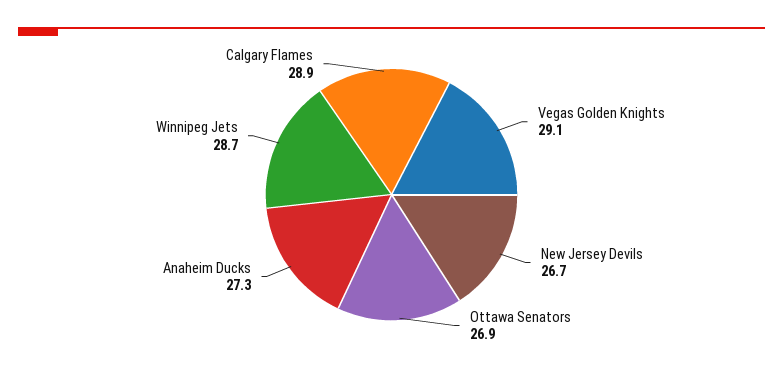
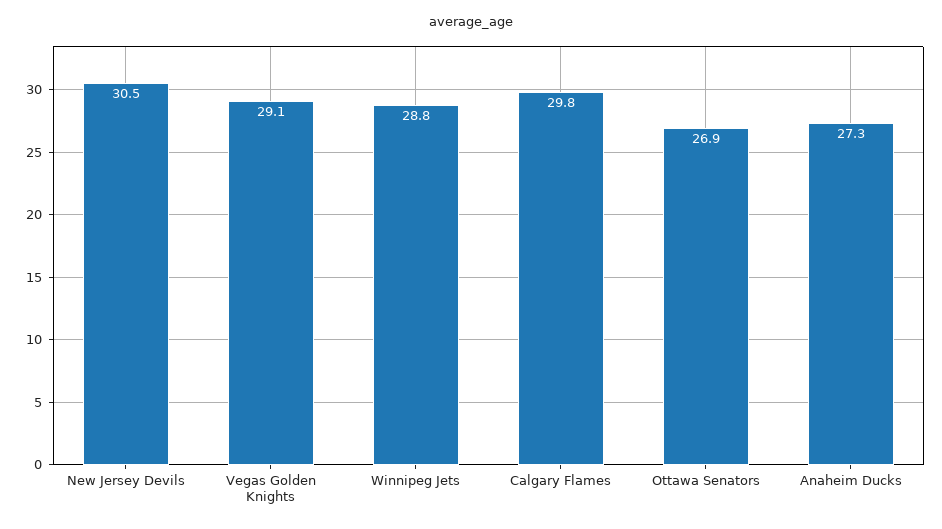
New Jersey Devils: 26.7 -> 30.5
Winnipeg Jets: 28.7 -> 28.8
Calgary Flames: 28.9 -> 29.8

